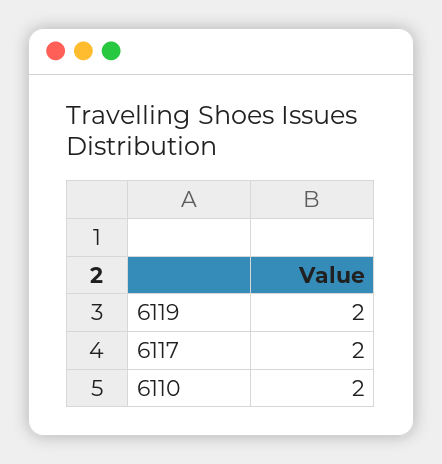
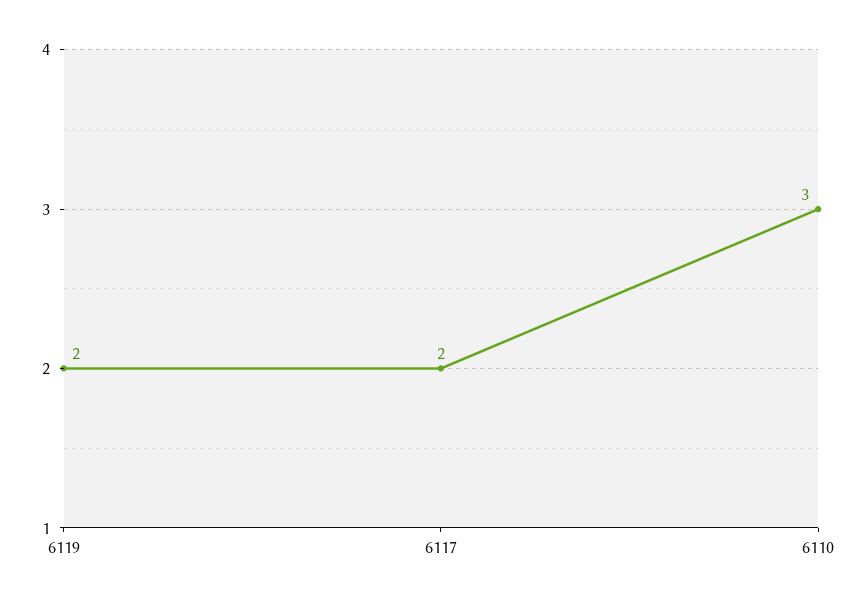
6110: 2 -> 3

